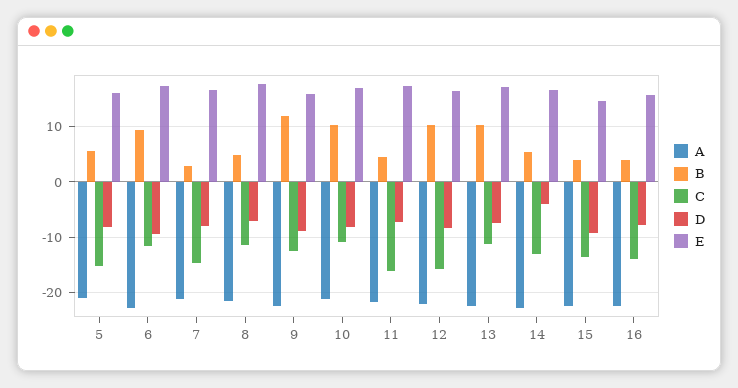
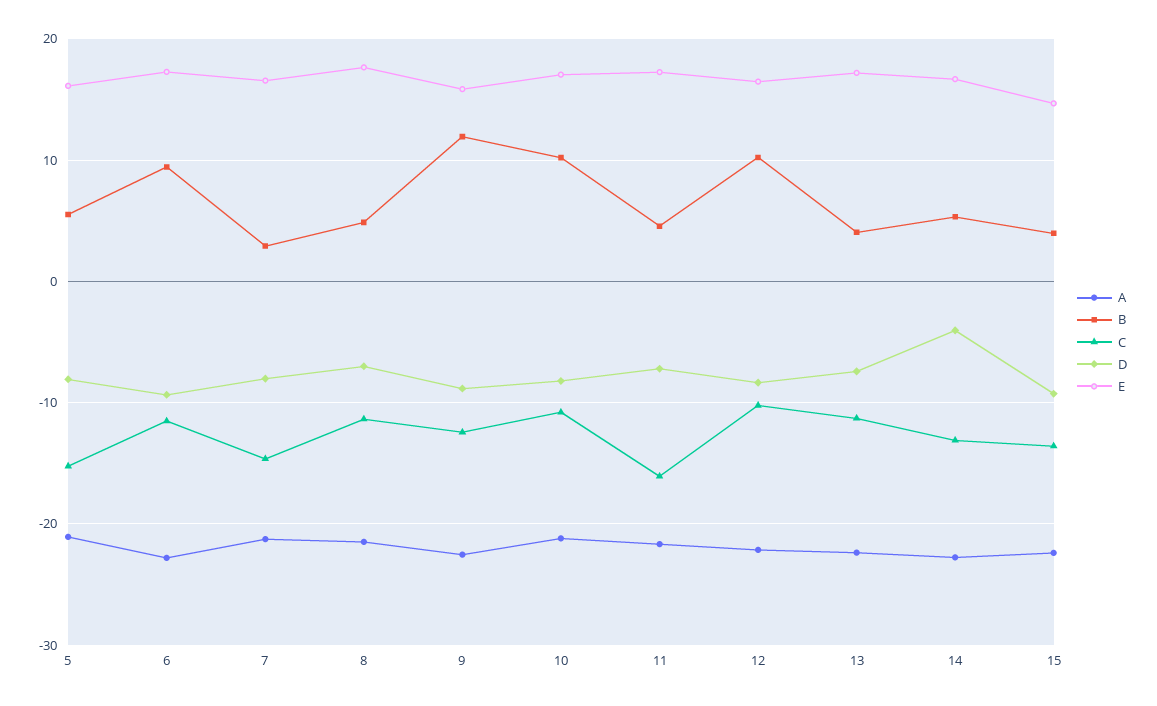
C, 12: -16 -> -10
B, 13: 10 -> 4
A, 16: -22 -> none
B, 16: 4 -> none
C, 16: -14 -> none
D, 16: -8 -> none
E, 16: 16 -> none

